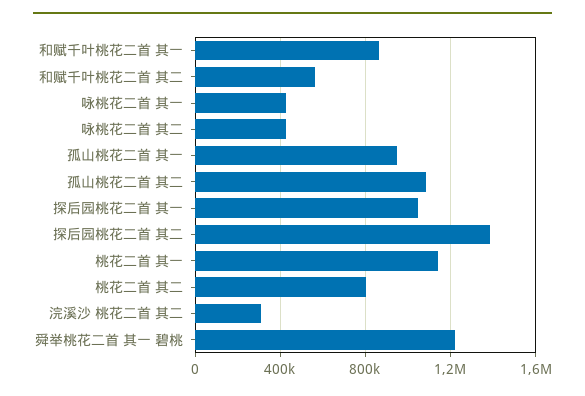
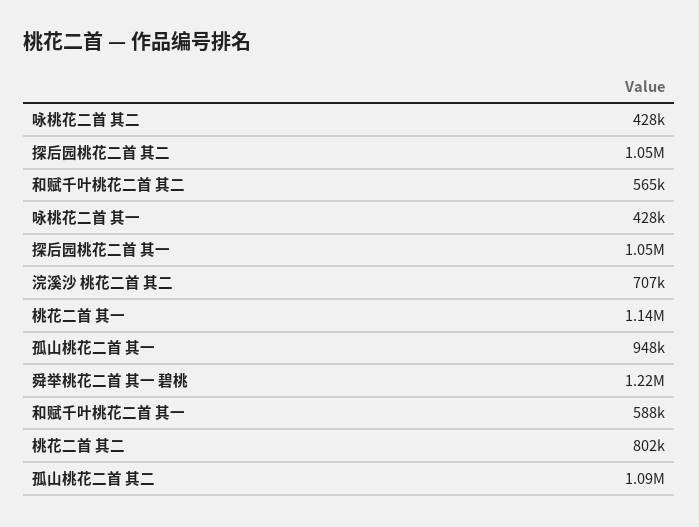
和赋千叶桃花二首 其一: 850000 -> 588000
探后园桃花二首 其二: 1400000 -> 1050000
浣溪沙 桃花二首 其二: 300000 -> 707000

